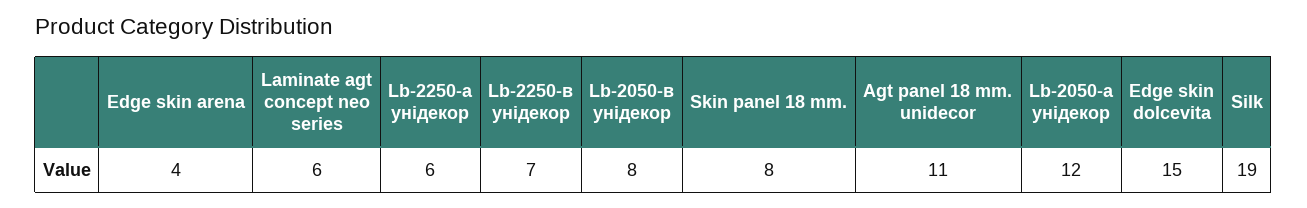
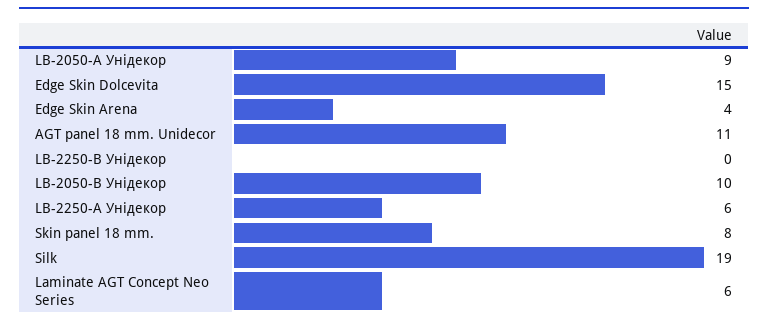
Lb-2250-в унідекор: 7 -> 0
Lb-2050-в унідекор: 8 -> 10
Lb-2050-а унідекор: 12 -> 9

